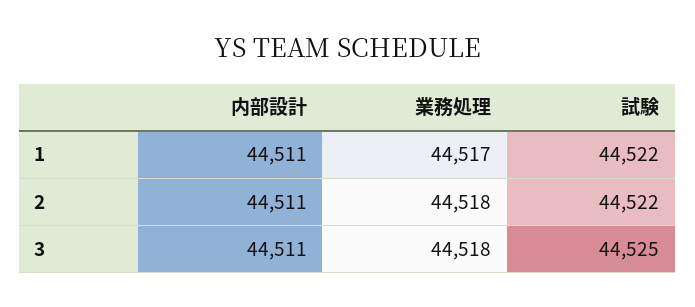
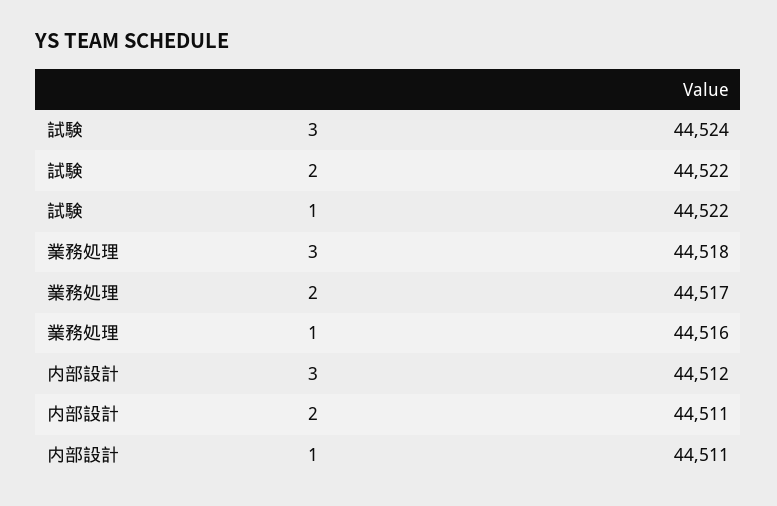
業務処理, 1: 44517 -> 44516
業務処理, 2: 44518 -> 44517
内部設計, 3: 44511 -> 44512
試験, 3: 44525 -> 44524

